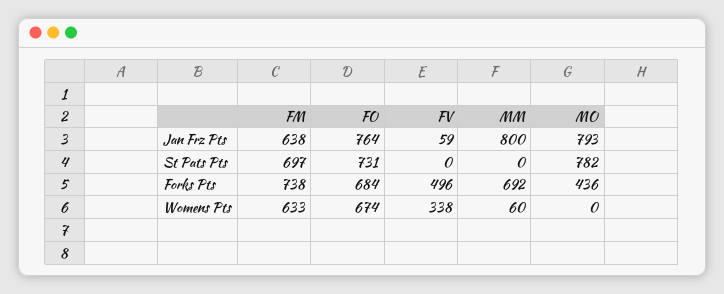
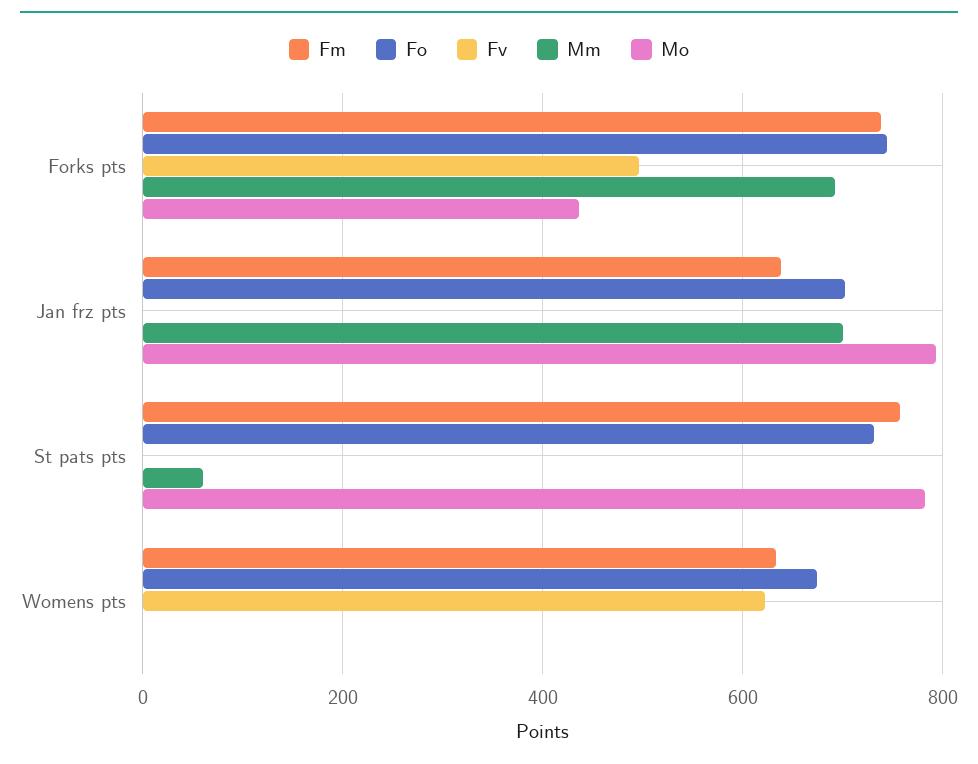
FO, Jan Frz Pts: 764 -> 700
FV, Jan Frz Pts: 59 -> 0
MM, Jan Frz Pts: 800 -> 700
FM, St Pats Pts: 697 -> 760
MM, St Pats Pts: 0 -> 60
FO, Forks Pts: 684 -> 740
FV, Womens Pts: 338 -> 620
MM, Womens Pts: 60 -> 0

